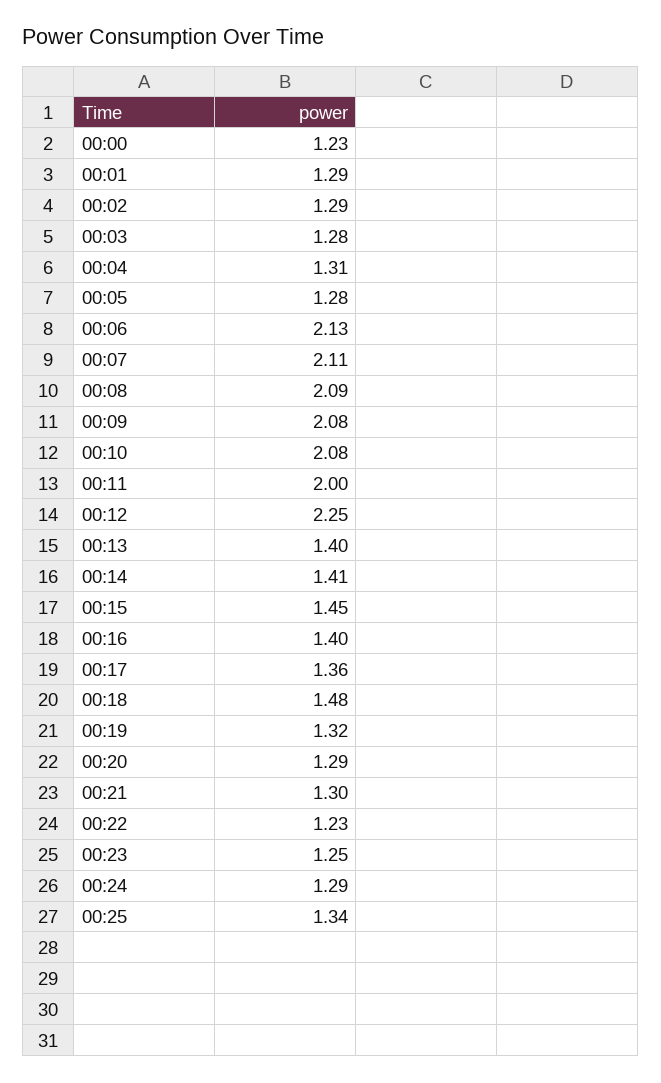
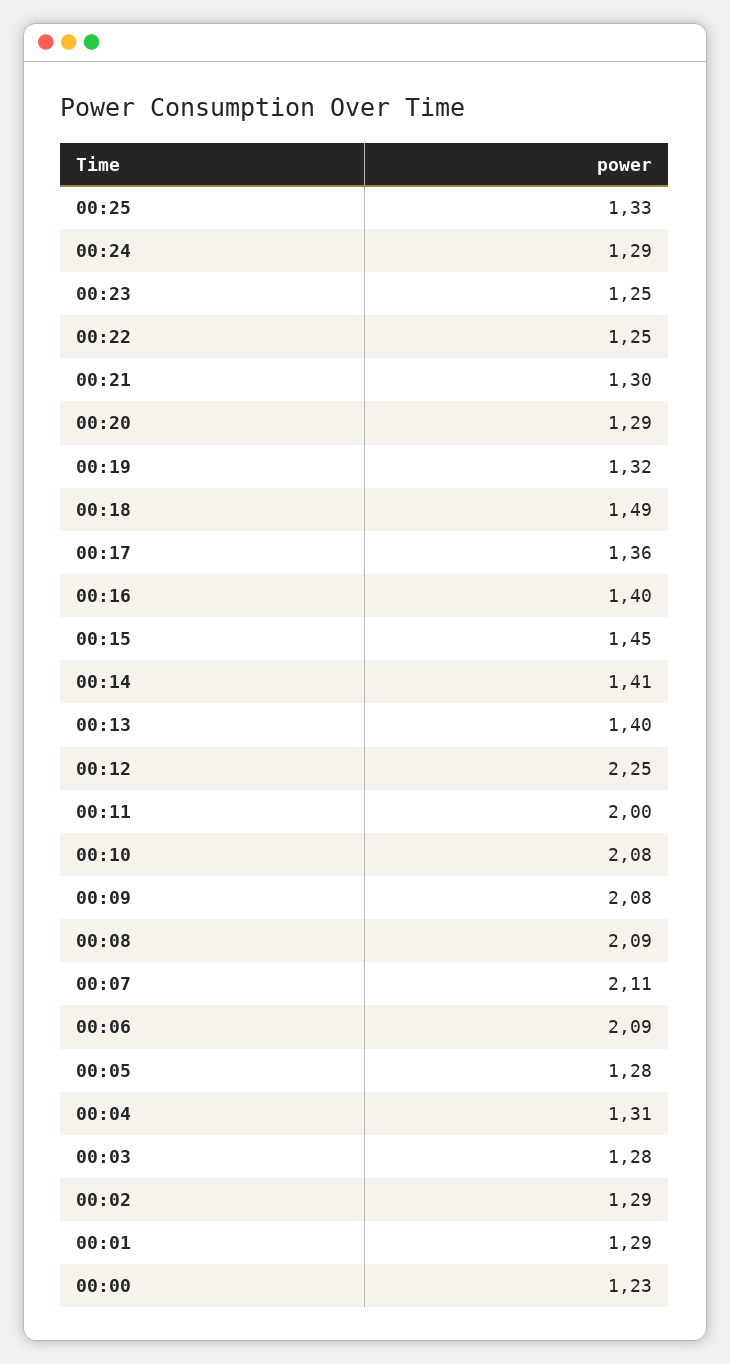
00:06: 2.13 -> 2.09
00:18: 1.48 -> 1.49
00:22: 1.23 -> 1.25
00:25: 1.34 -> 1.33

